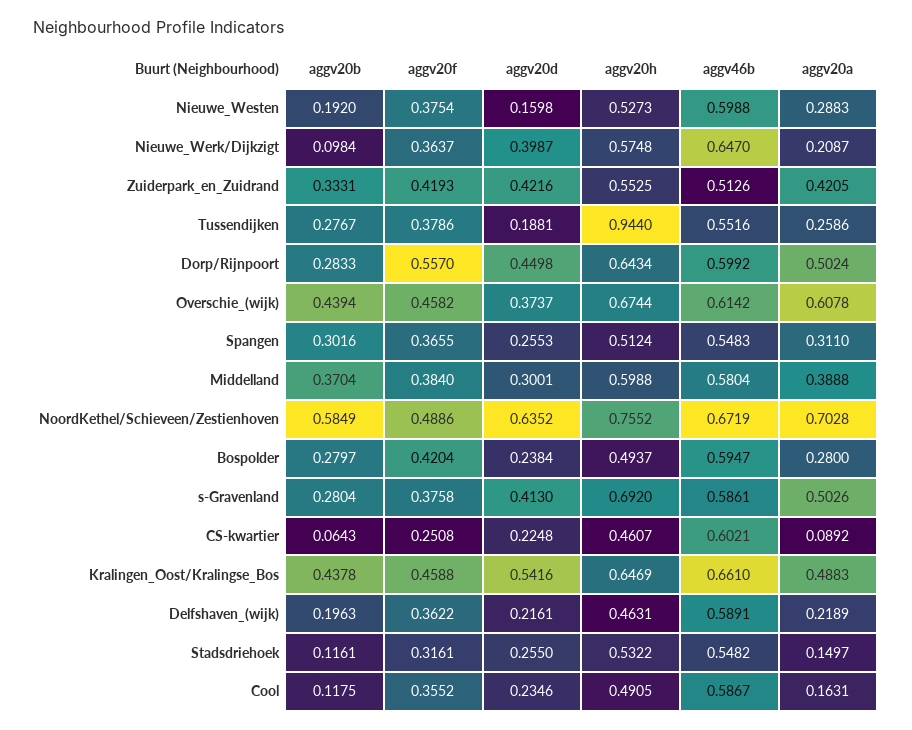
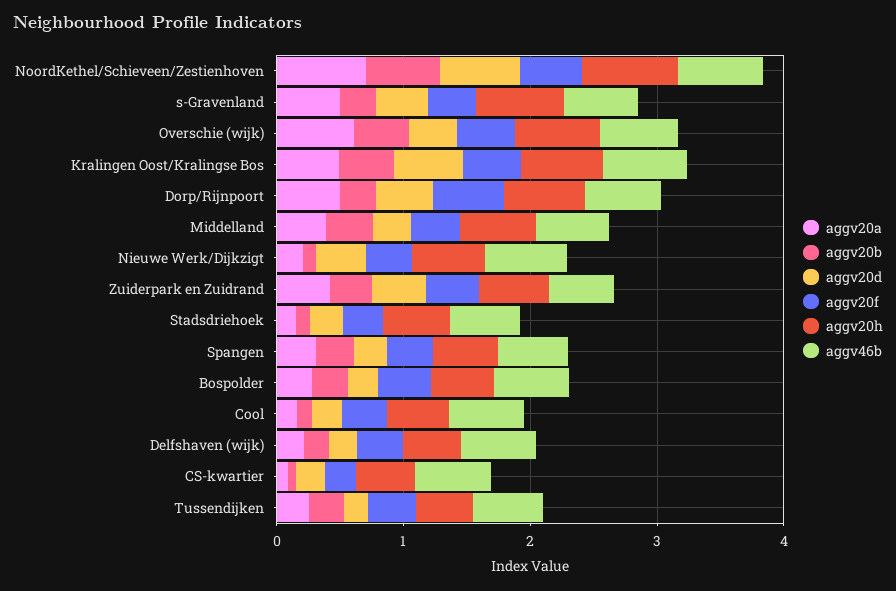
aggv20b, Nieuwe_Westen: 0.192 -> none
aggv20f, Nieuwe_Westen: 0.3754 -> none
aggv20d, Nieuwe_Westen: 0.1598 -> none
aggv20h, Nieuwe_Westen: 0.5273 -> none
aggv46b, Nieuwe_Westen: 0.5988 -> none
aggv20a, Nieuwe_Westen: 0.2883 -> none
aggv20h, Tussendijken: 0.944 -> 0.4

